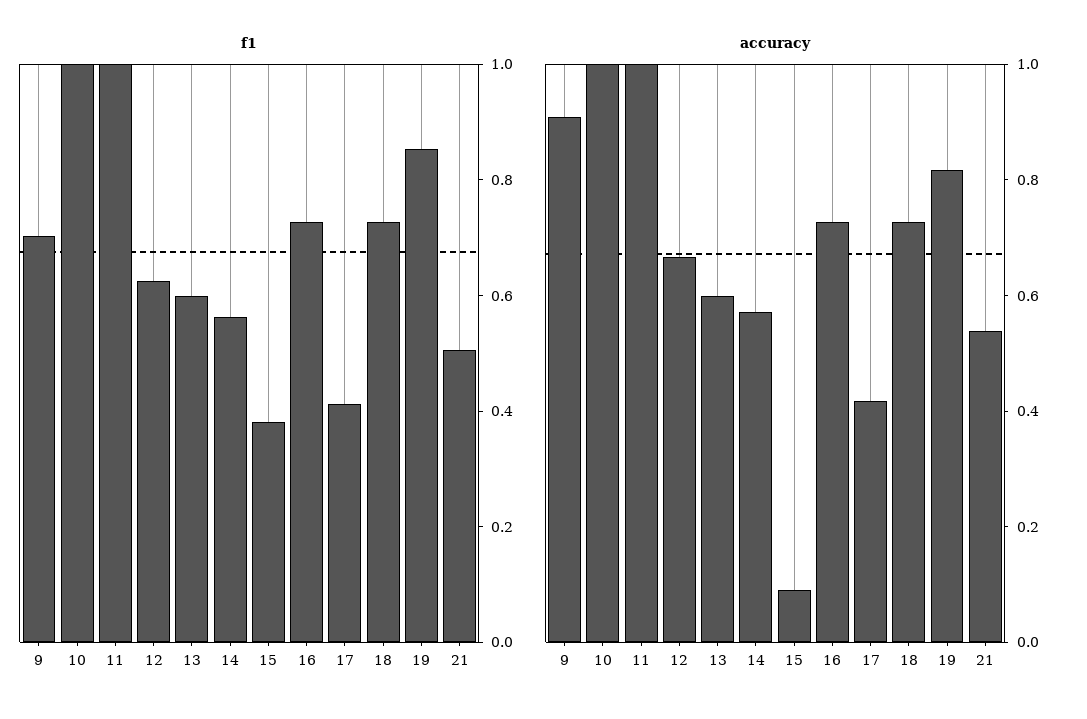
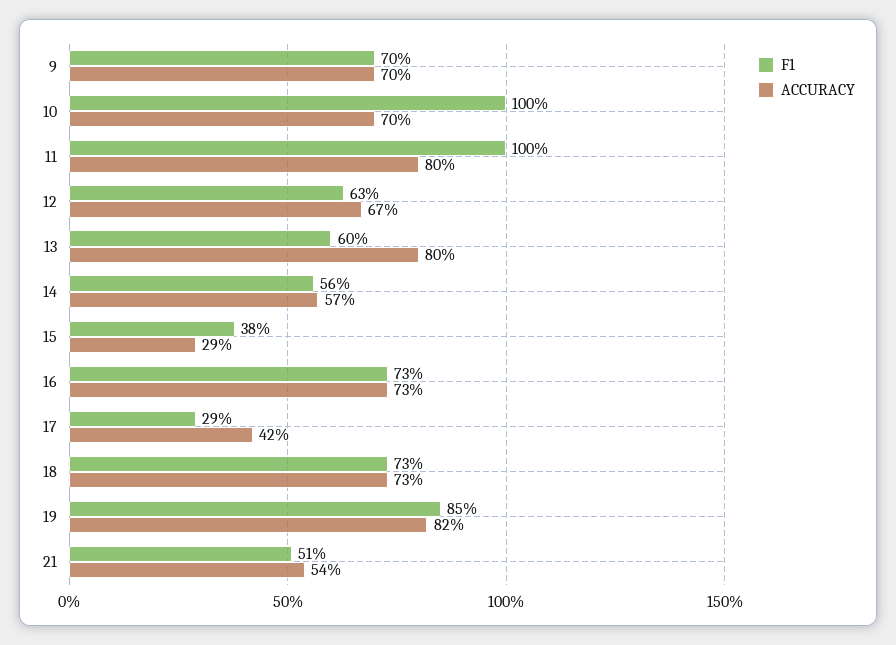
f1, 17: 0.4 -> 0.29
accuracy, 9: 0.9 -> 0.7
accuracy, 10: 1 -> 0.7
accuracy, 11: 1 -> 0.8
accuracy, 13: 0.6 -> 0.8
accuracy, 15: 0.1 -> 0.29

